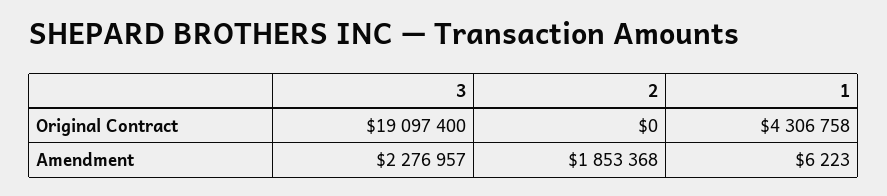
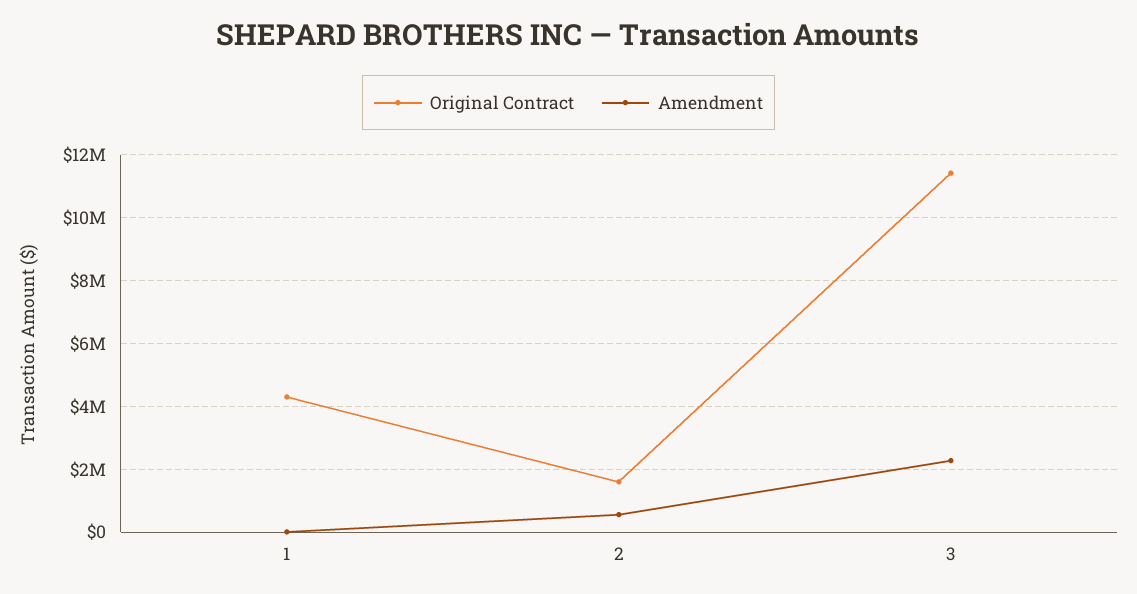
Original Contract, 3: 19097400 -> 11400000
Original Contract, 2: 0 -> 1600000
Amendment, 2: 1853368 -> 600000

